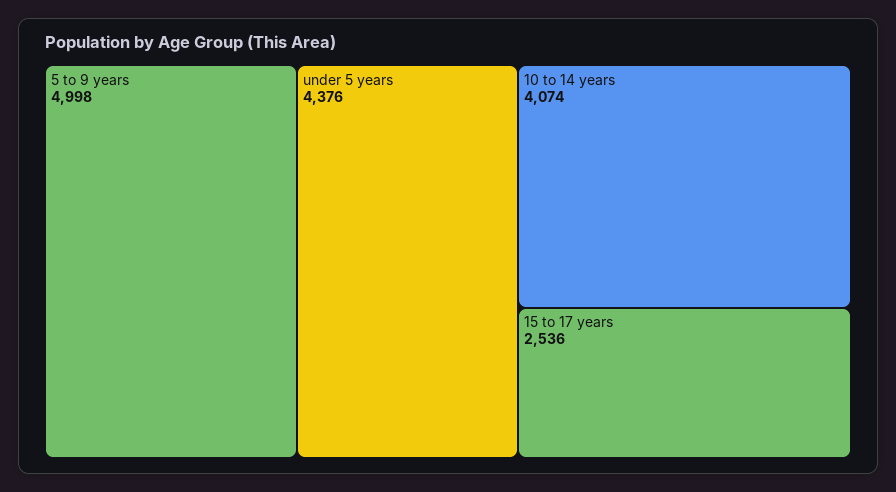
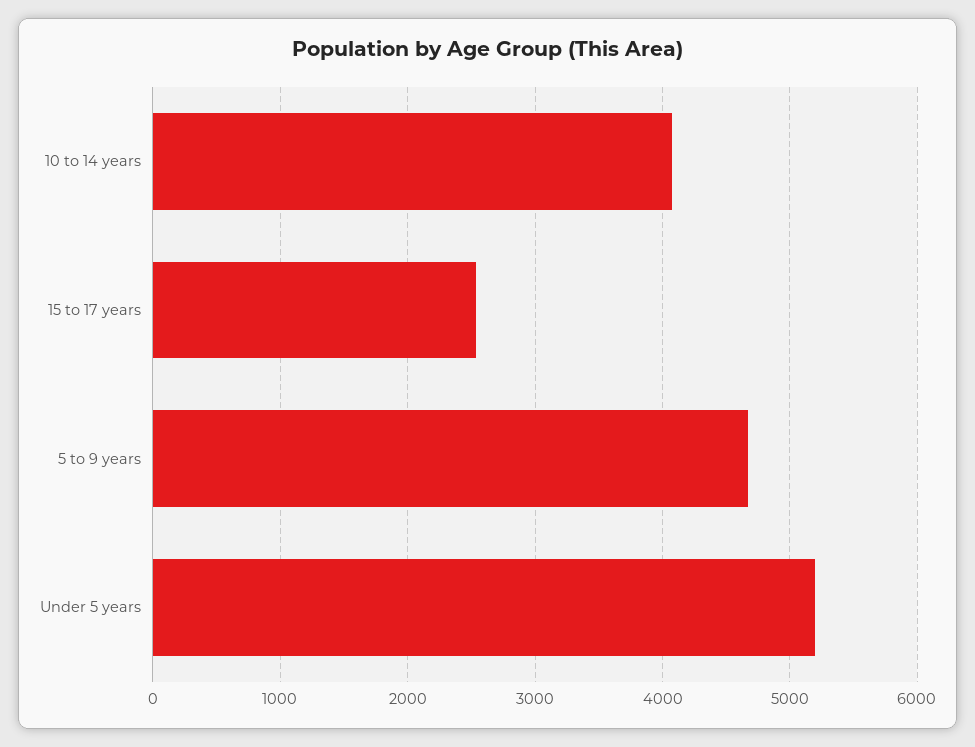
5 to 9 years: 4998 -> 4700
under 5 years: 4376 -> 5200

